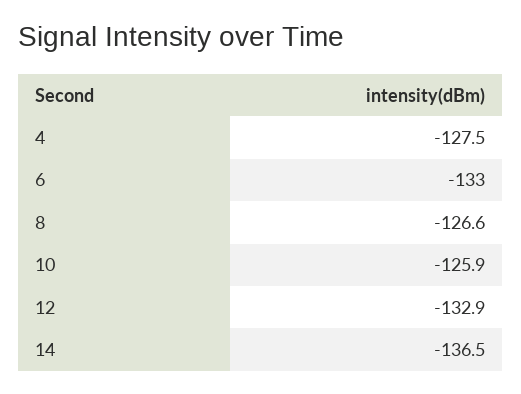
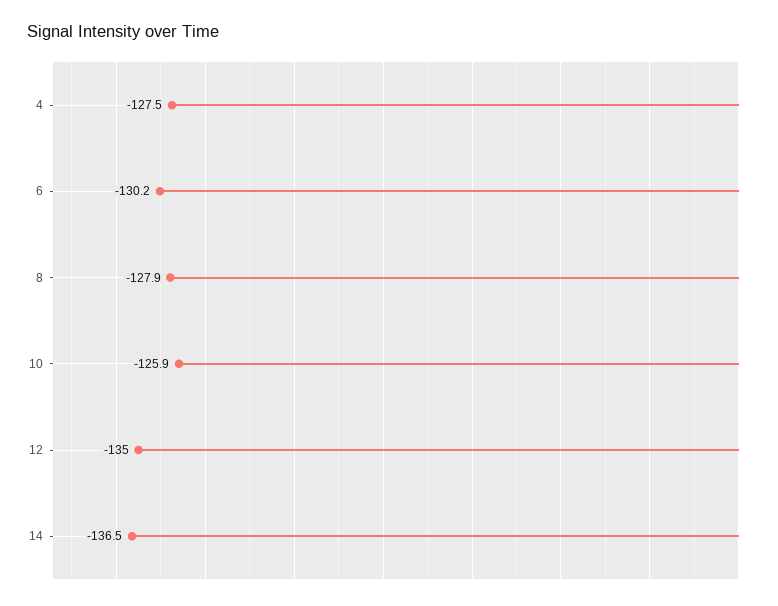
6: -133 -> -130.2
8: -126.6 -> -127.9
12: -132.9 -> -135

